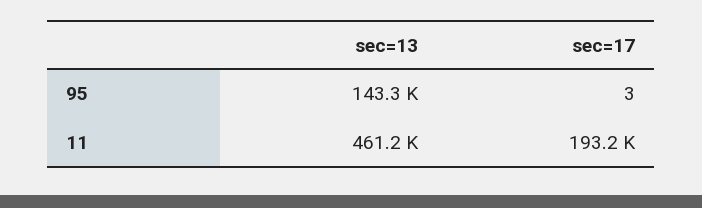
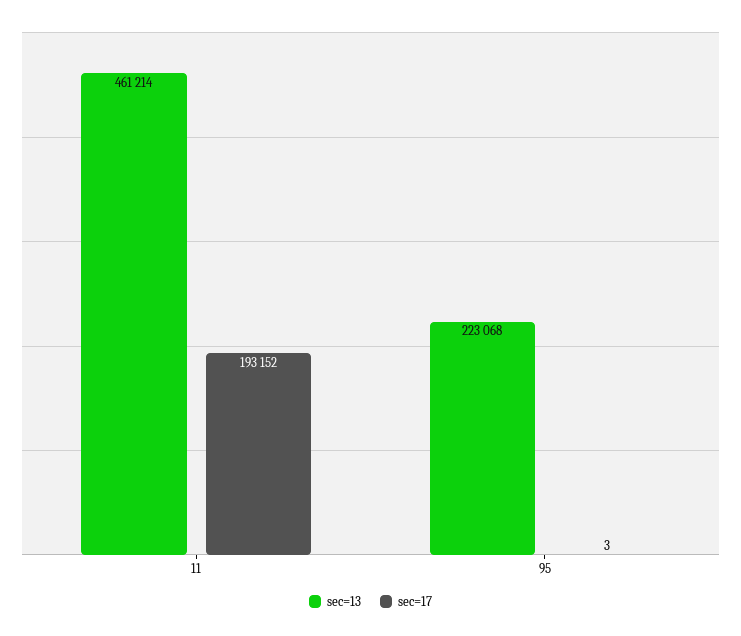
sec=13, 95: 143300 -> 223068

